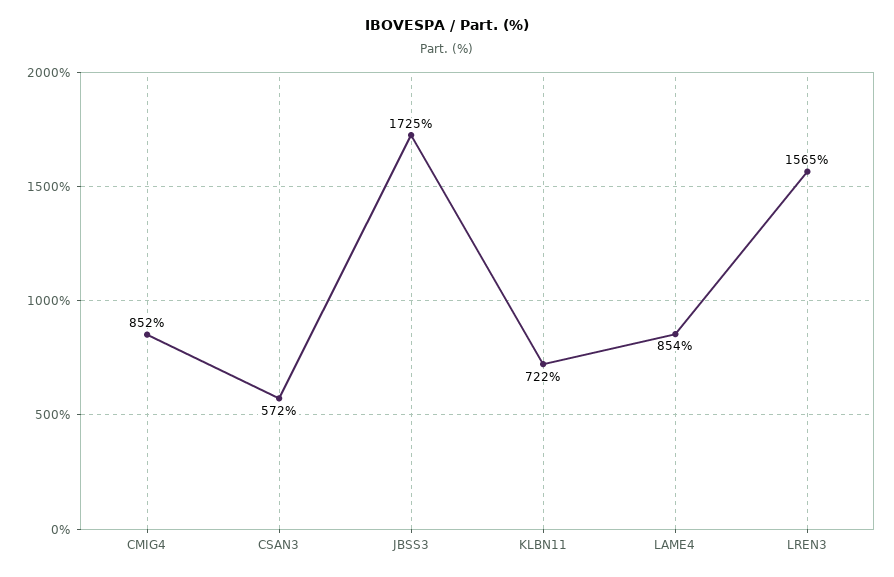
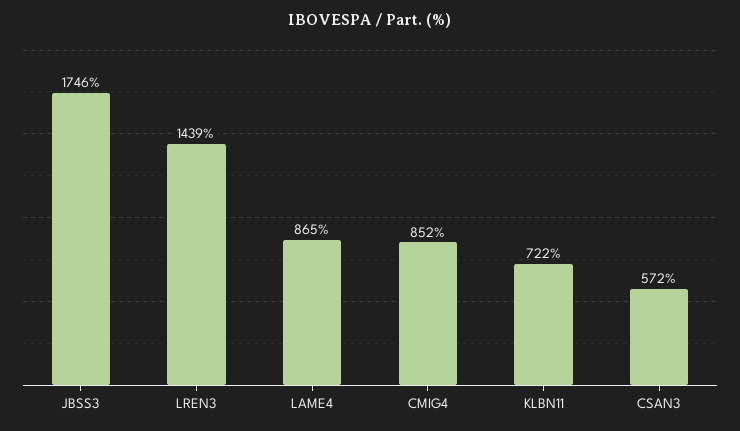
JBSS3: 1725 -> 1746
LAME4: 854 -> 865
LREN3: 1565 -> 1439

